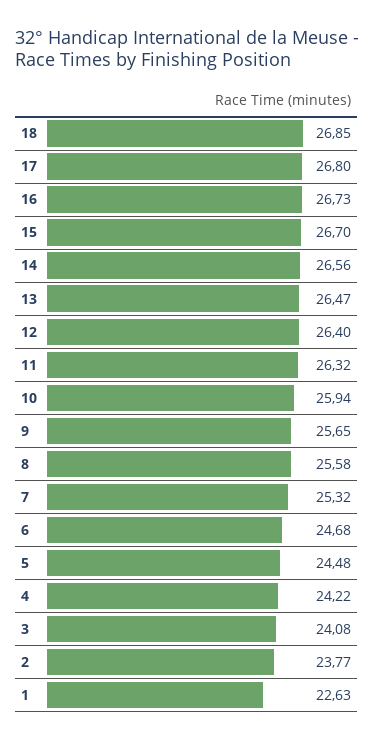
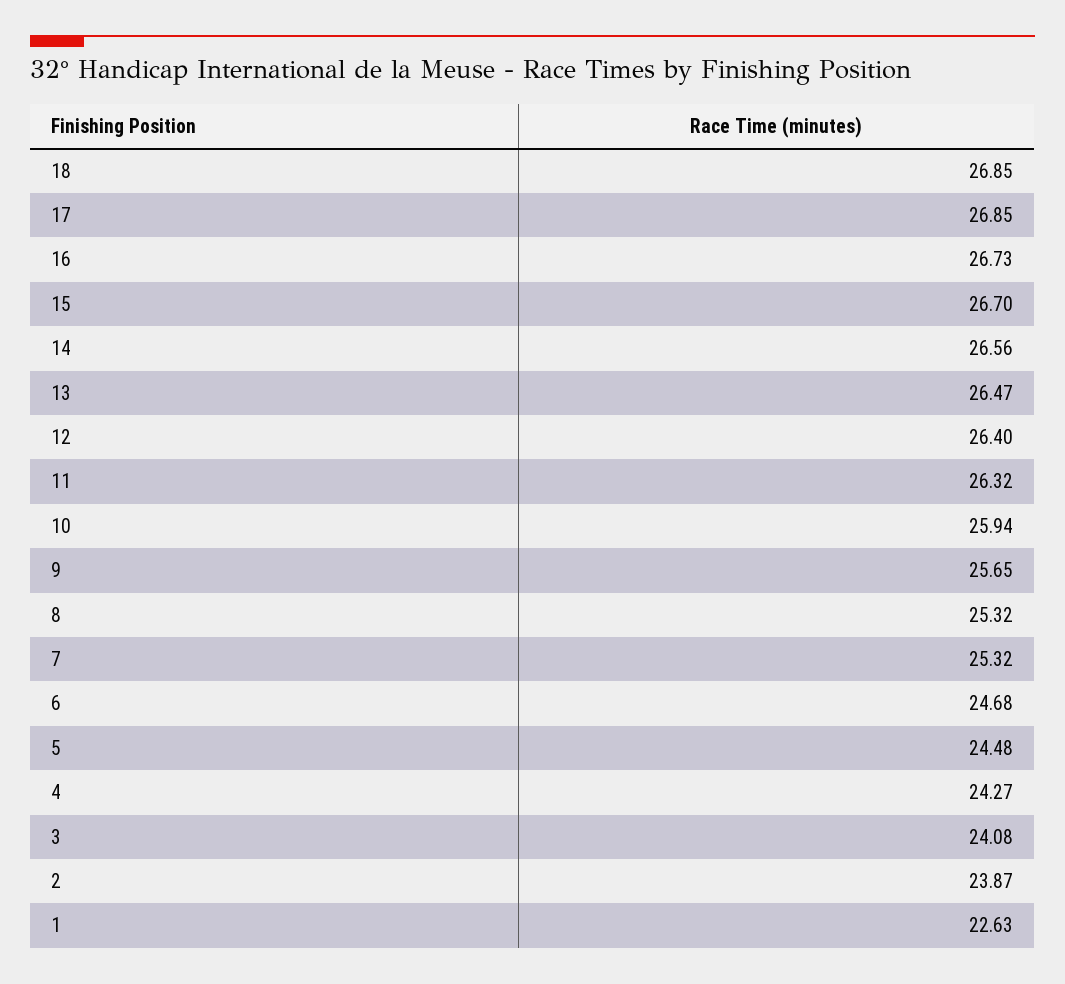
17: 26.8 -> 26.85
8: 25.58 -> 25.32
4: 24.22 -> 24.27
2: 23.77 -> 23.87

